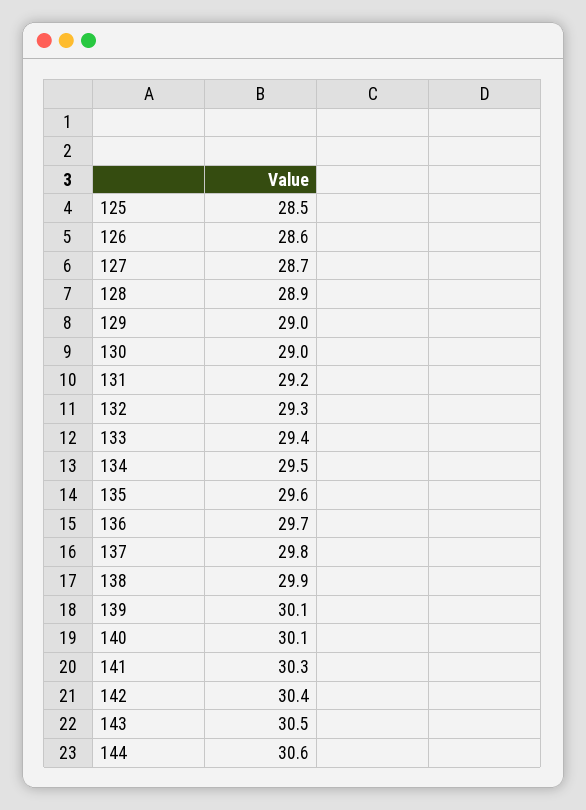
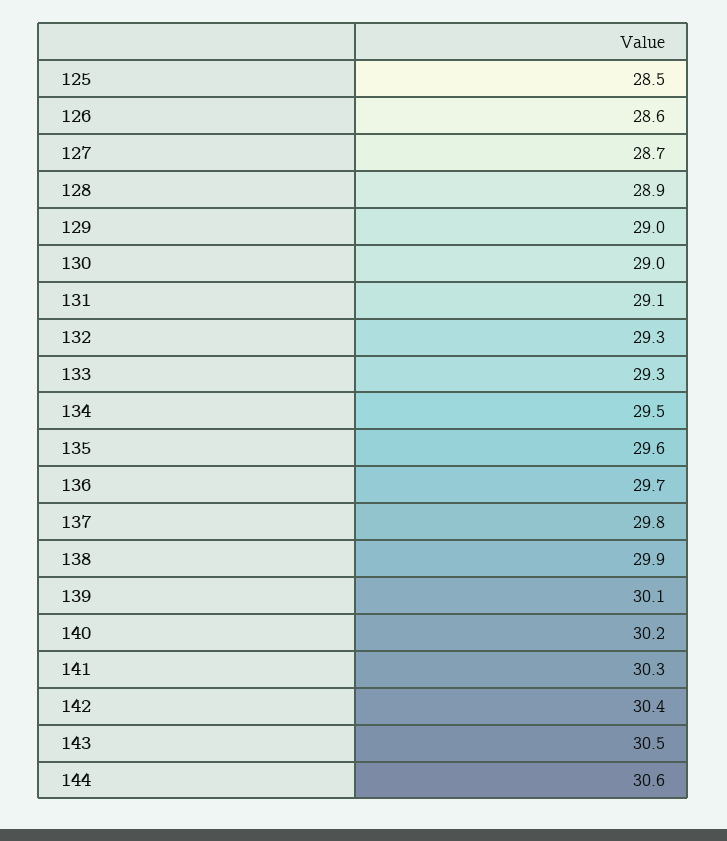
131: 29.2 -> 29.1
133: 29.4 -> 29.3
140: 30.1 -> 30.2

